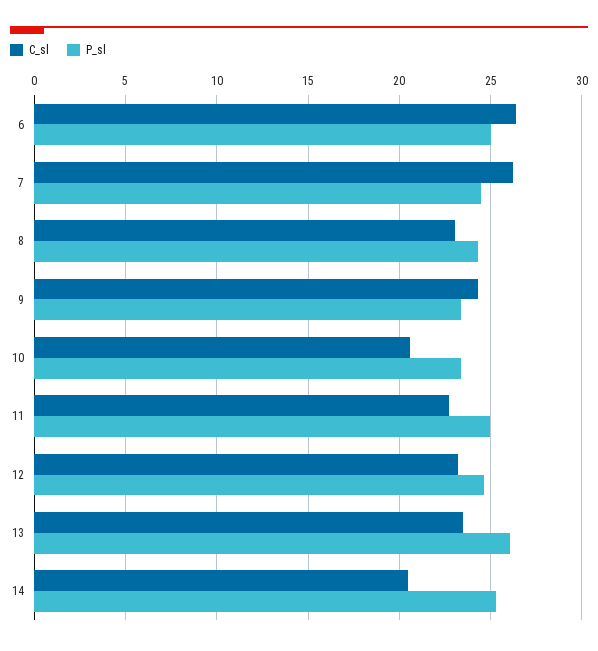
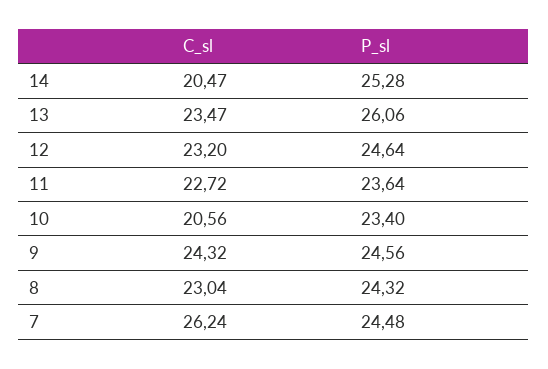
C_sl, 6: 26.5 -> none
P_sl, 6: 25 -> none
P_sl, 9: 23.5 -> 24.56
P_sl, 11: 25 -> 23.64

